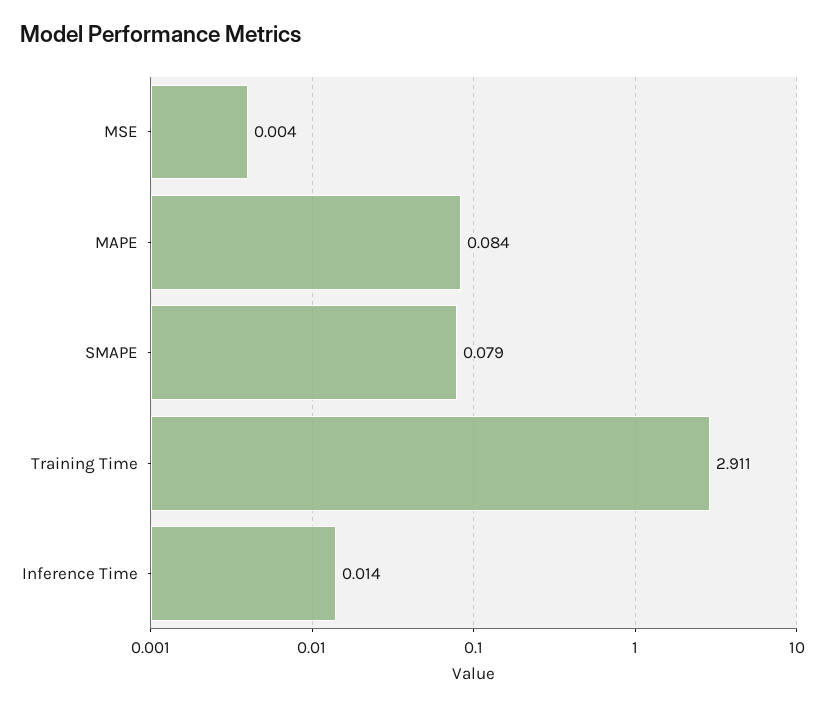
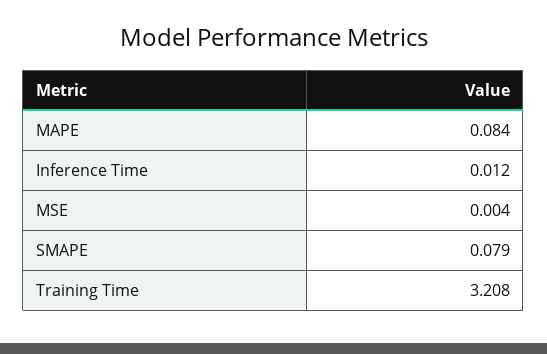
Training Time: 2.911 -> 3.208
Inference Time: 0.014 -> 0.012

